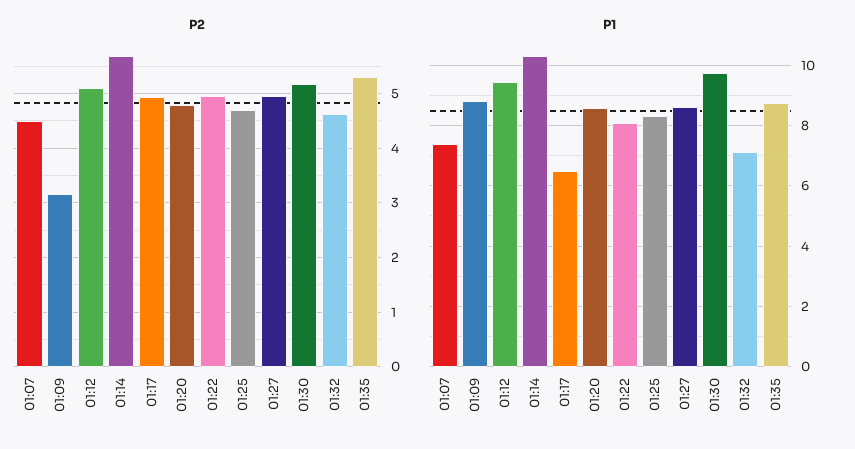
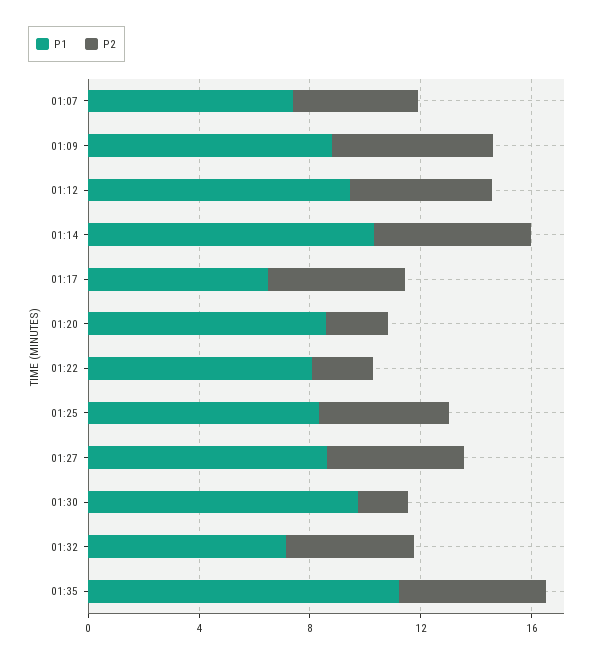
P2, 01:09: 3.2 -> 6
P2, 01:20: 4.8 -> 2
P2, 01:22: 5 -> 2
P2, 01:30: 5.2 -> 2
P1, 01:35: 8.8 -> 11

